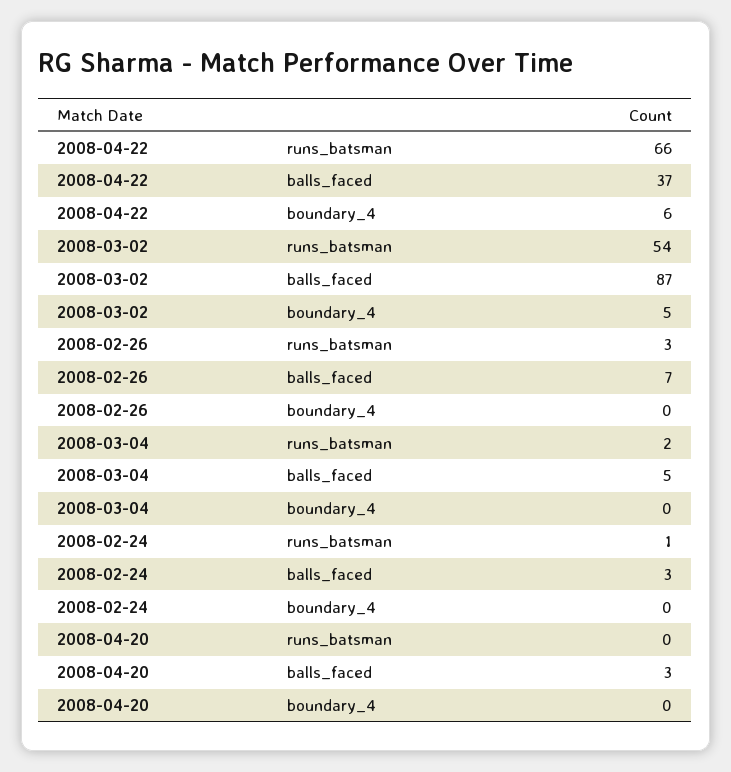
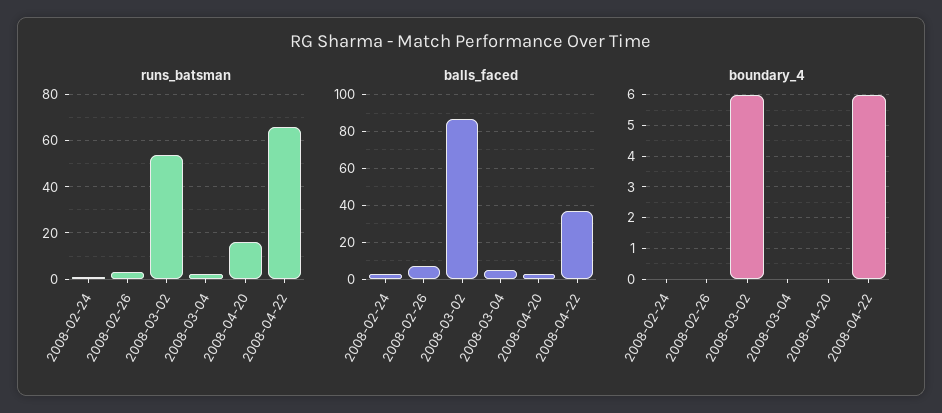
boundary_4, 2008-03-02: 5 -> 6
runs_batsman, 2008-04-20: 0 -> 15

